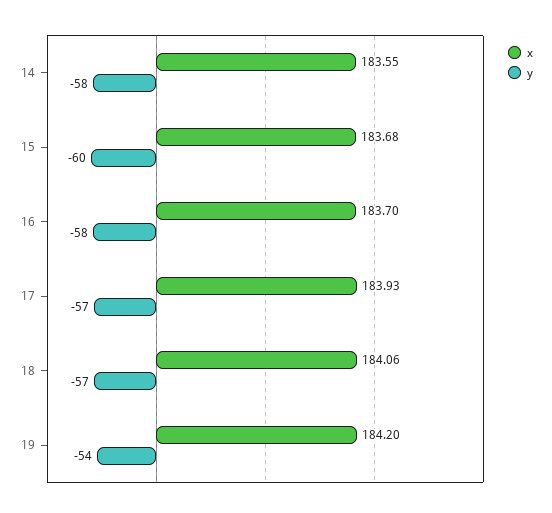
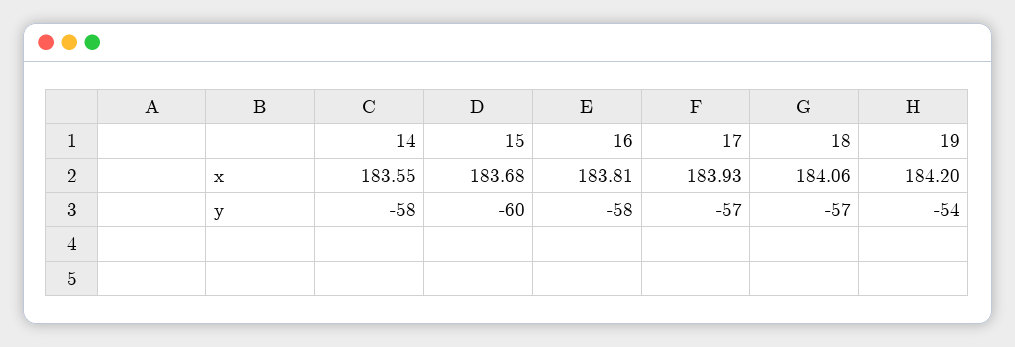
x, 16: 183.7 -> 183.81

